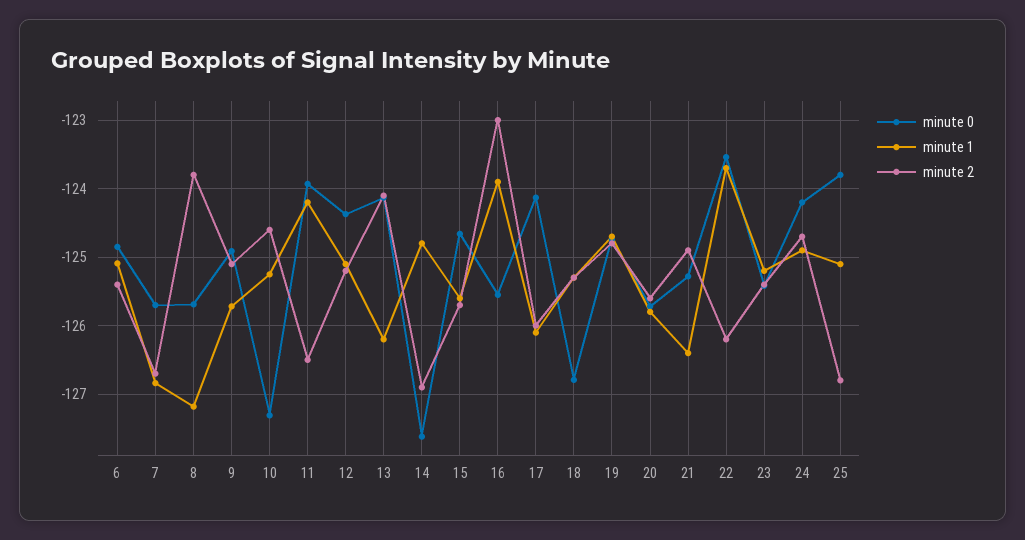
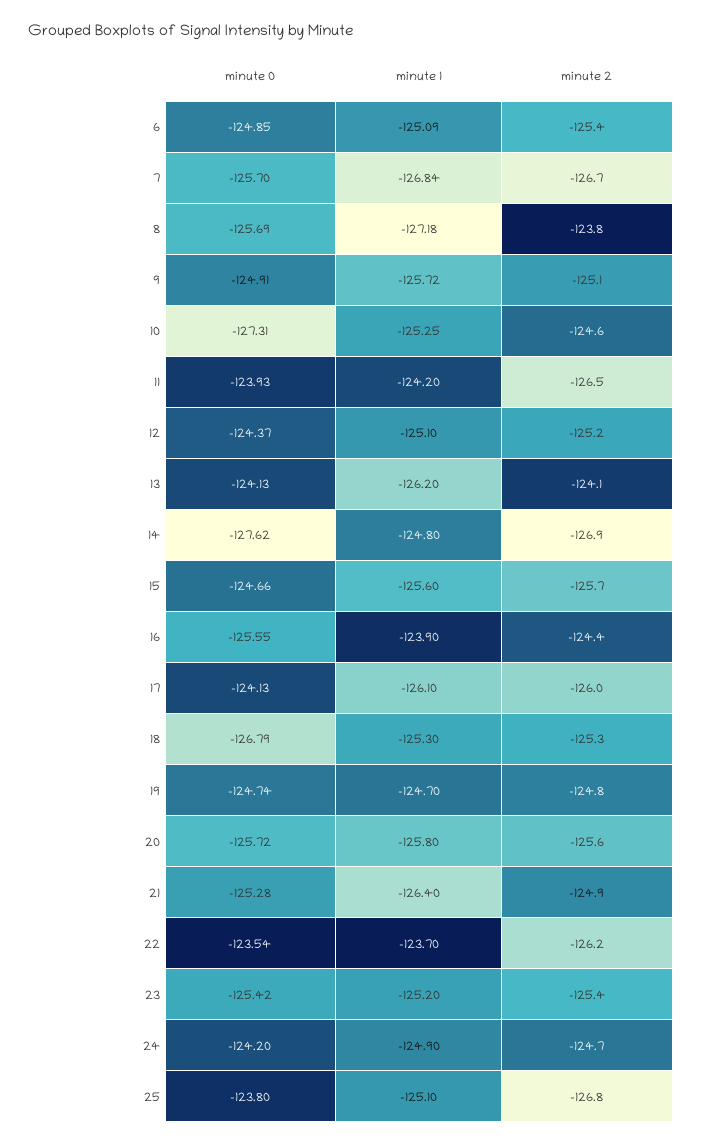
minute 2, 16: -123 -> -124.4

